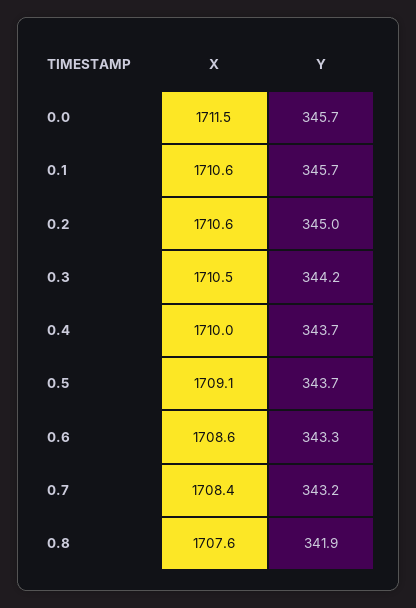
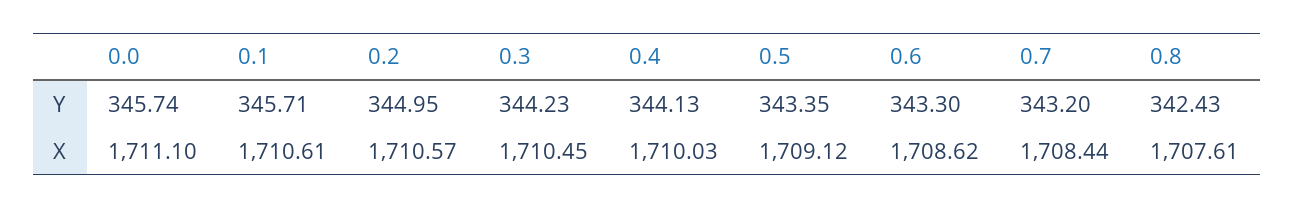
X, 0.0: 1711.5 -> 1711.1
Y, 0.4: 343.7 -> 344.13
Y, 0.5: 343.7 -> 343.35
Y, 0.8: 341.9 -> 342.43

